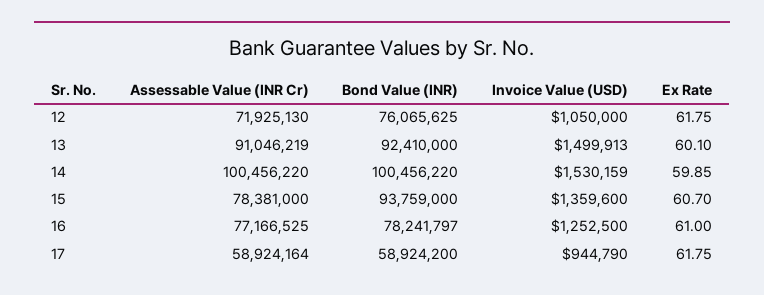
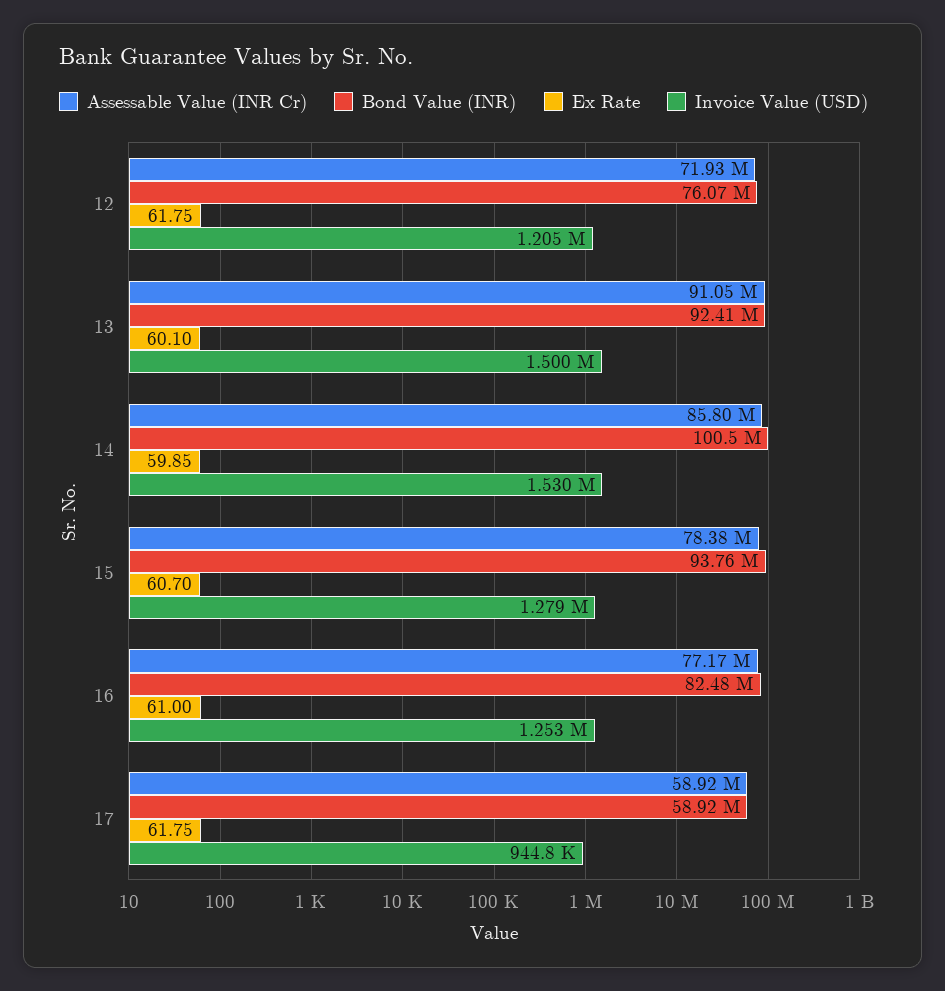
Invoice Value (USD), 12: 1050000 -> 1205000
Assessable Value (INR Cr), 14: 100456220 -> 85800000
Invoice Value (USD), 15: 1359600 -> 1279000
Bond Value (INR), 16: 78241797 -> 82480000

